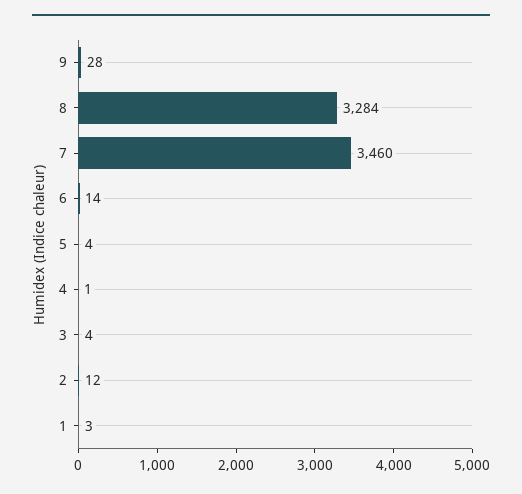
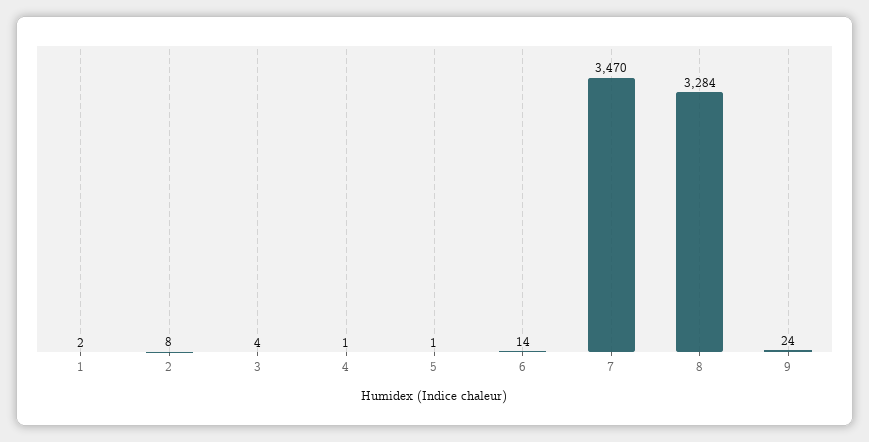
9: 28 -> 24
7: 3460 -> 3470
5: 4 -> 1
2: 12 -> 8
1: 3 -> 2

